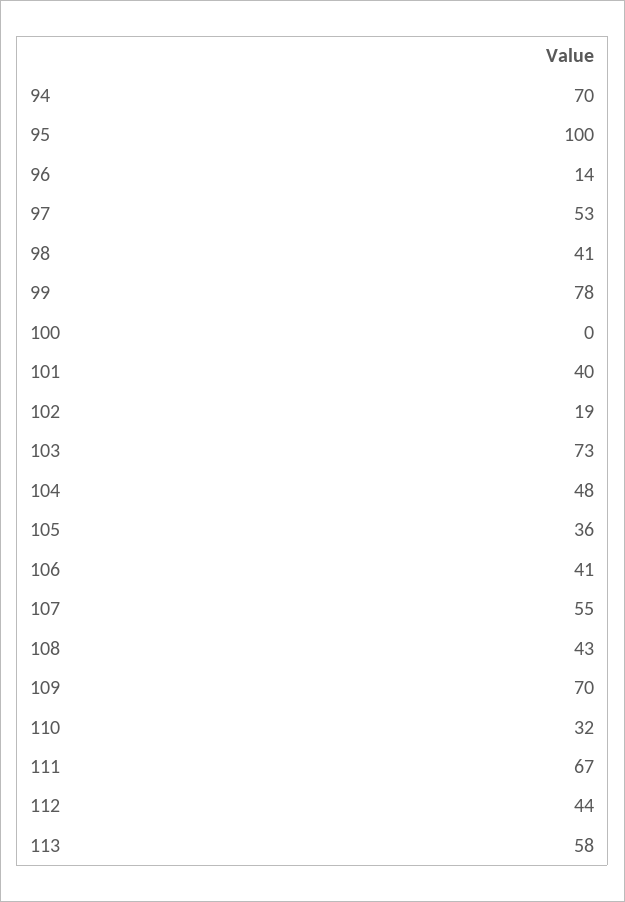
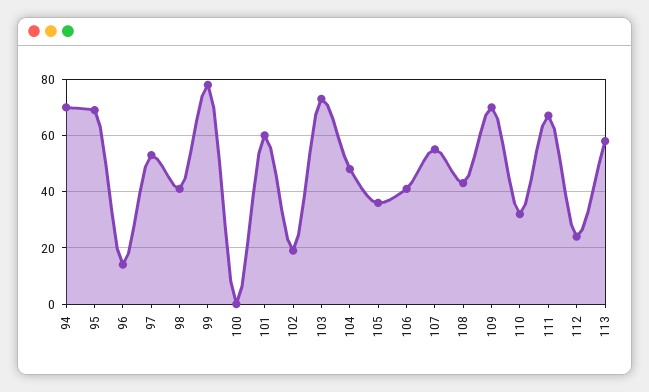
95: 100 -> 70
101: 40 -> 60
112: 44 -> 25

